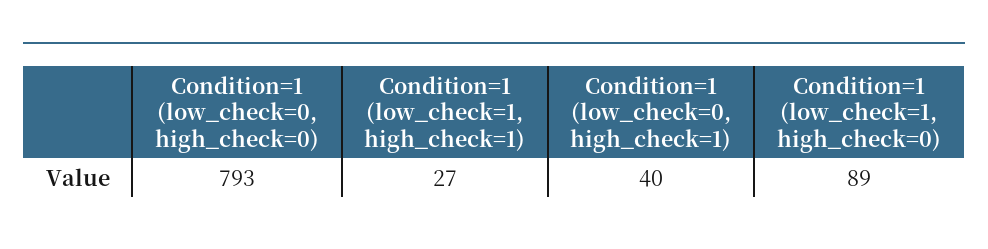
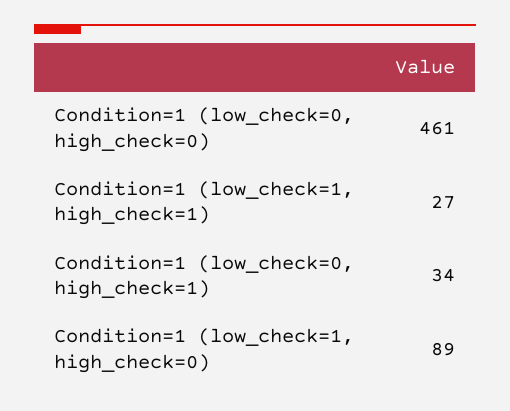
Condition=1 (low_check=0, high_check=0): 793 -> 461
Condition=1 (low_check=0, high_check=1): 40 -> 34

